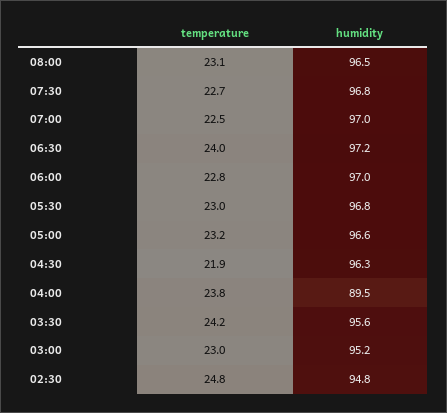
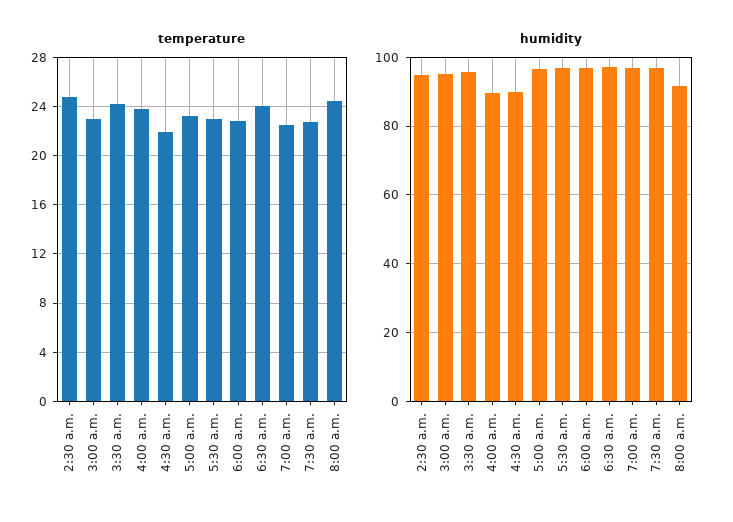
temperature, 08:00: 23.1 -> 24.5
humidity, 08:00: 96.5 -> 92
humidity, 04:30: 96.3 -> 90

